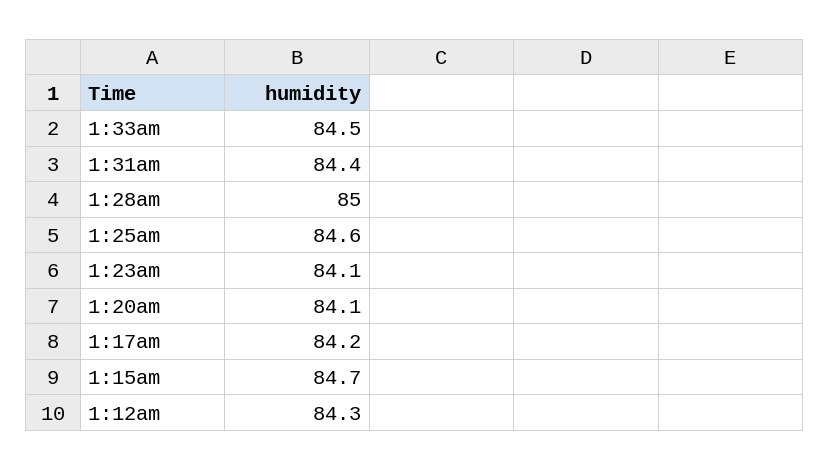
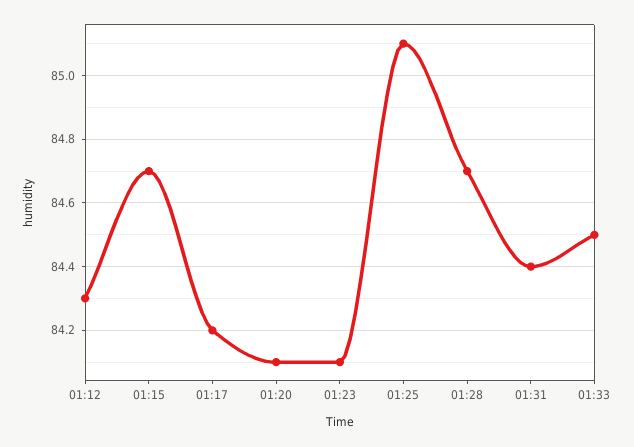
1:28am: 85 -> 84.7
1:25am: 84.6 -> 85.1

